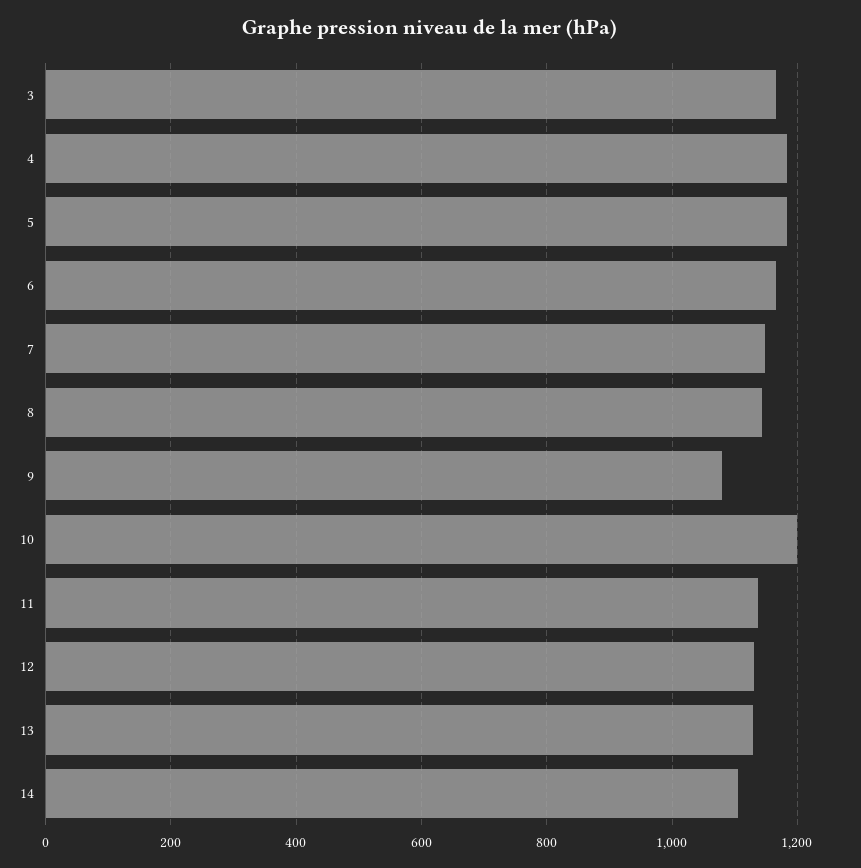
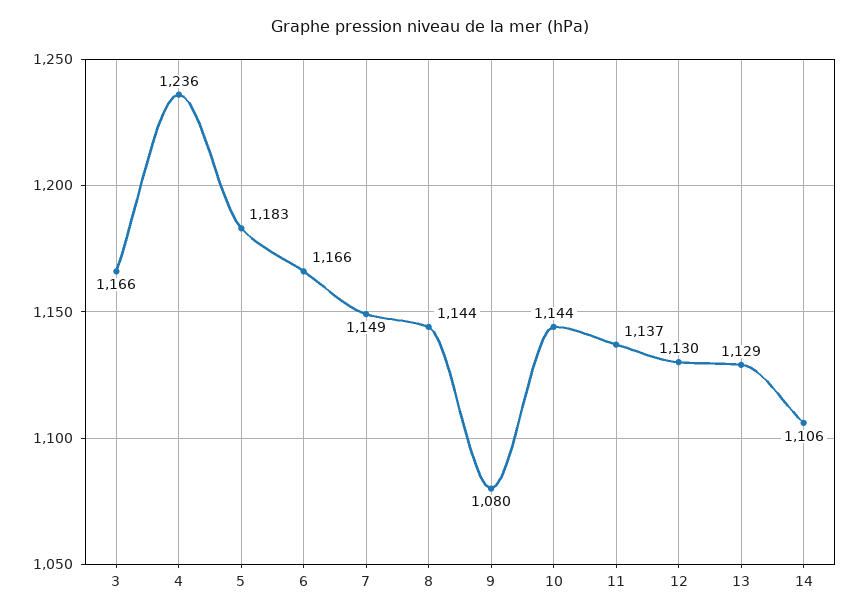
4: 1180 -> 1236
10: 1200 -> 1144

